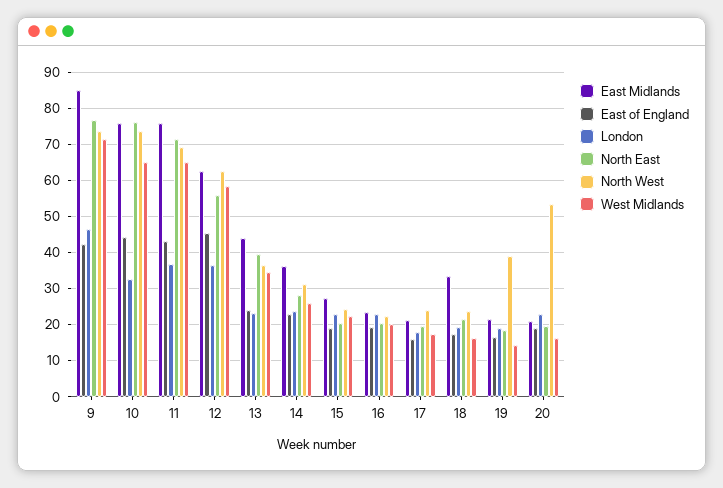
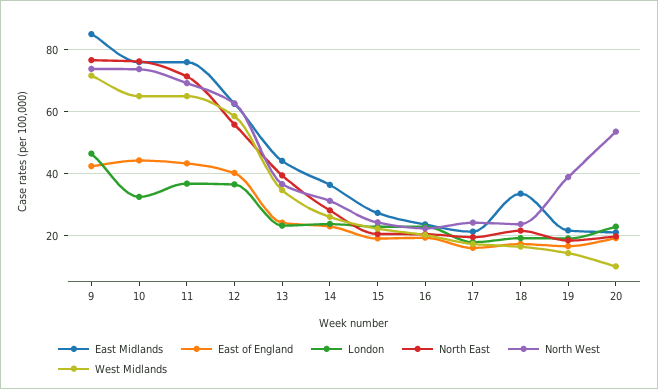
East of England, 12: 46 -> 40
West Midlands, 20: 16 -> 10

